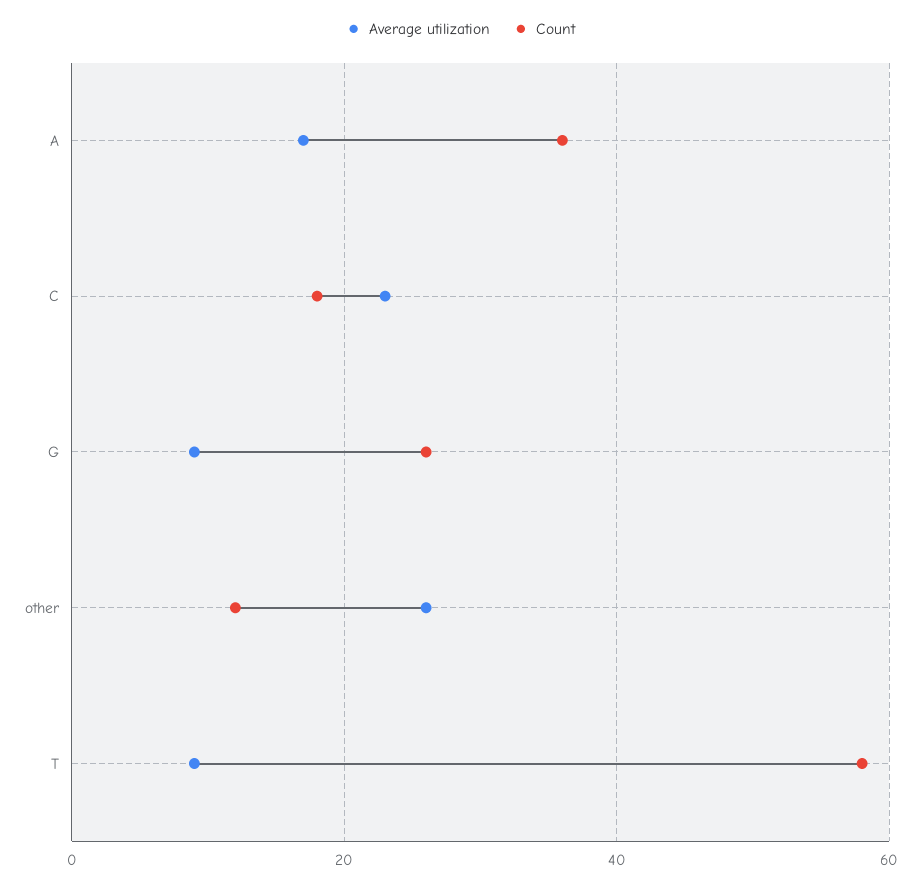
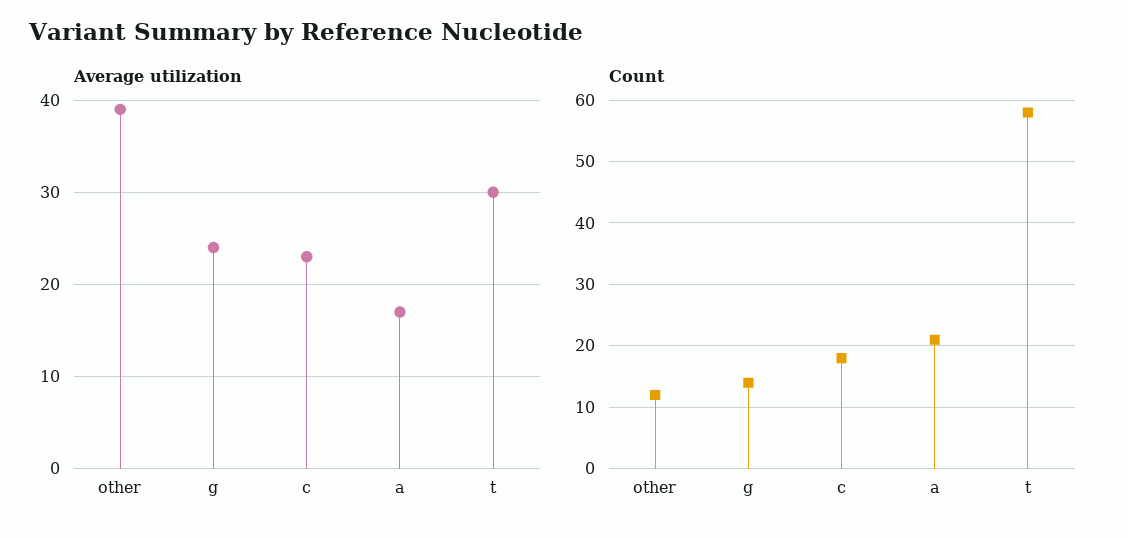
Count, A: 35 -> 21
Average utilization, G: 10 -> 24
Count, G: 25 -> 14
Average utilization, other: 25 -> 39
Average utilization, T: 10 -> 30

